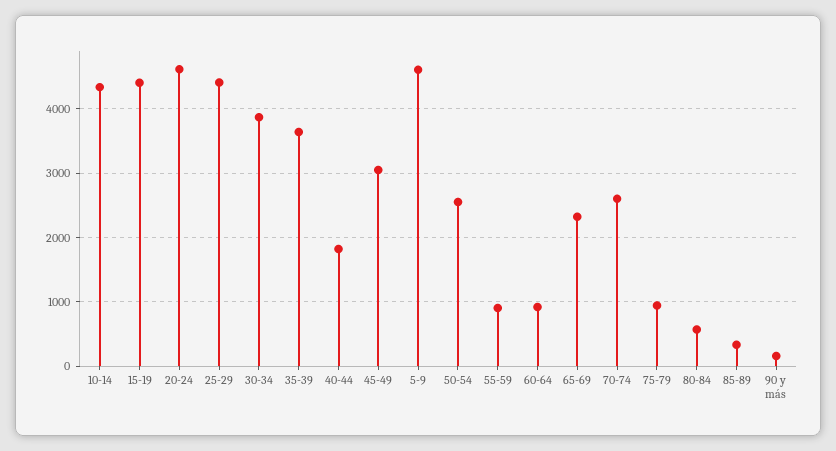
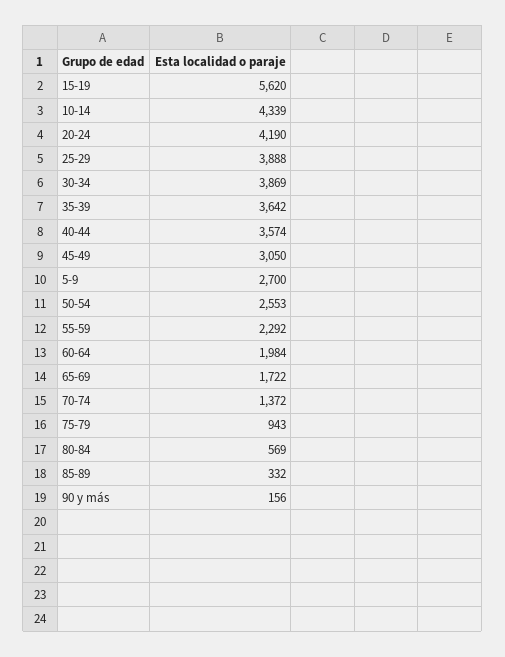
15-19: 4400 -> 5620
20-24: 4600 -> 4190
25-29: 4400 -> 3888
40-44: 1800 -> 3574
5-9: 4600 -> 2700
55-59: 900 -> 2292
60-64: 900 -> 1984
65-69: 2300 -> 1722
70-74: 2600 -> 1372

